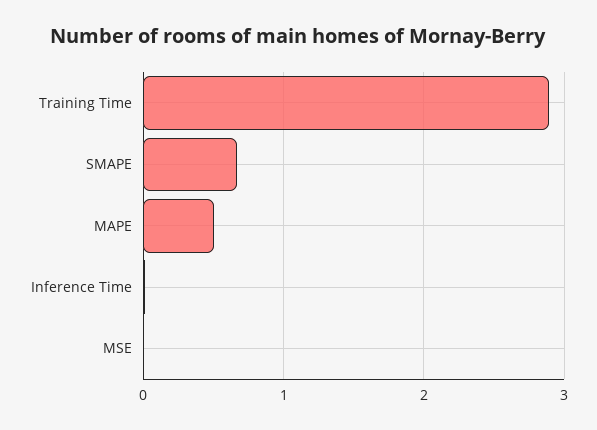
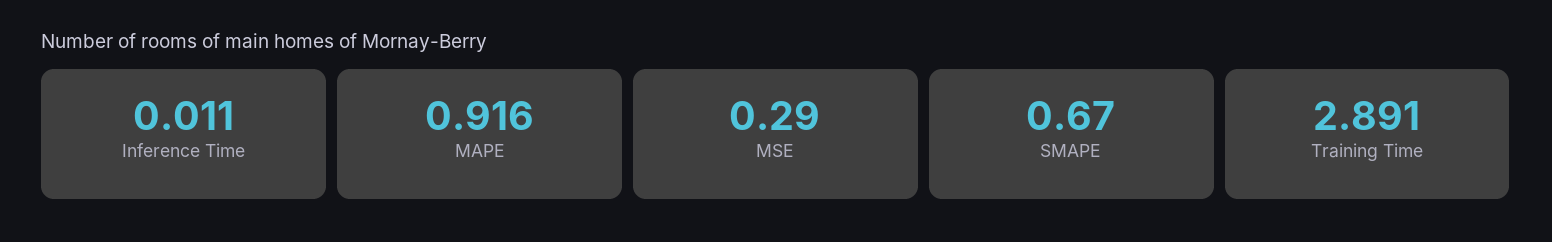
MAPE: 0.5 -> 0.916
MSE: 0 -> 0.29

